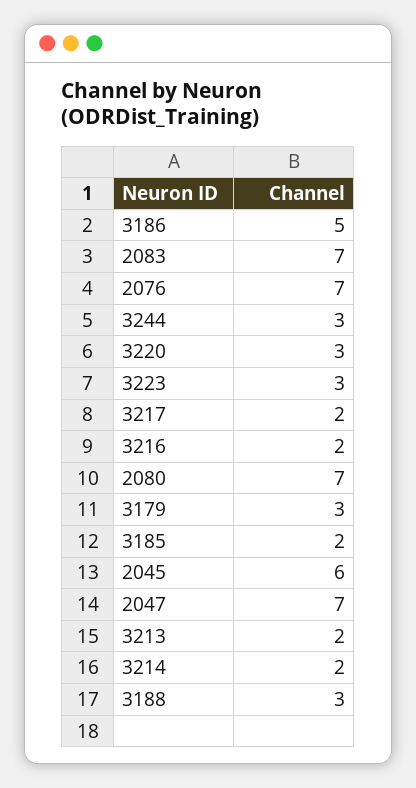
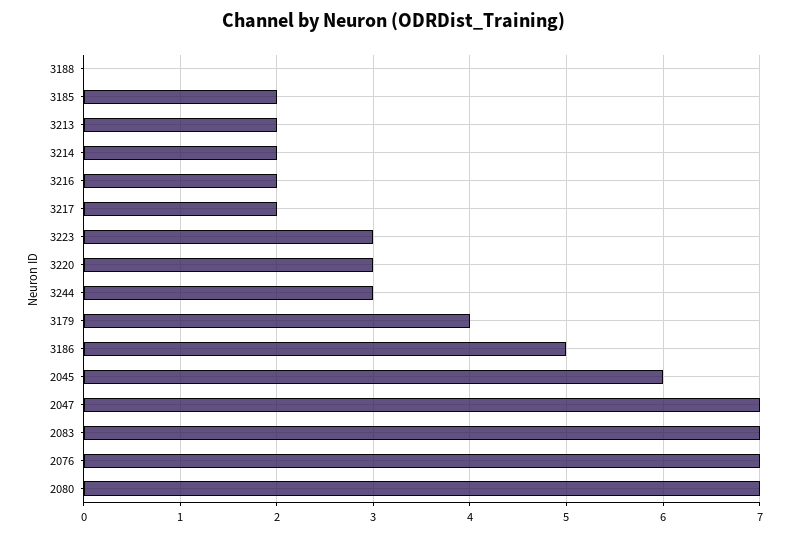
3179: 3 -> 4
3188: 3 -> 0

